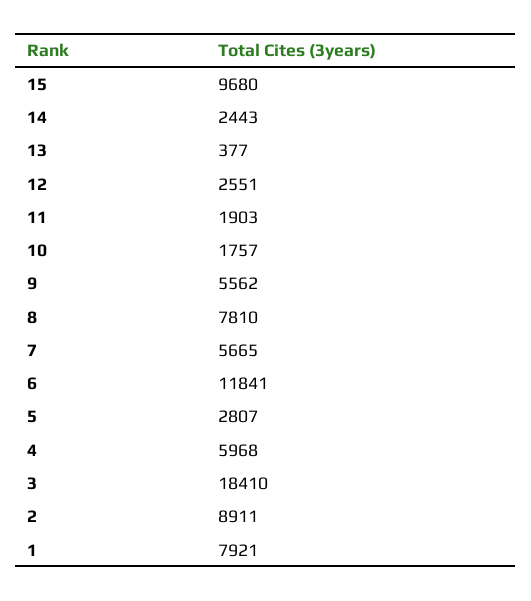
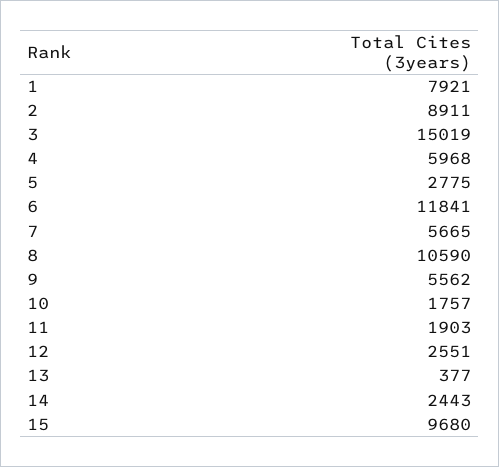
8: 7810 -> 10590
5: 2807 -> 2775
3: 18410 -> 15019

